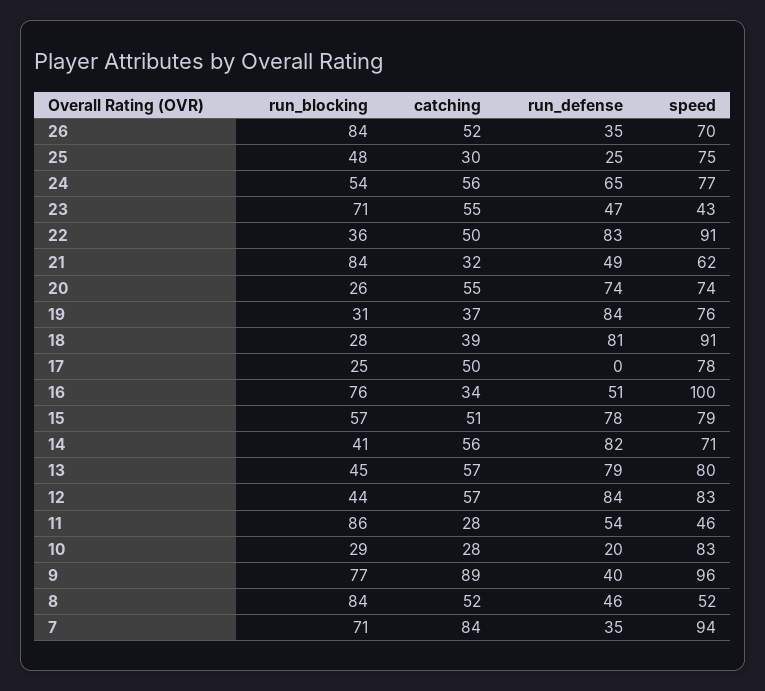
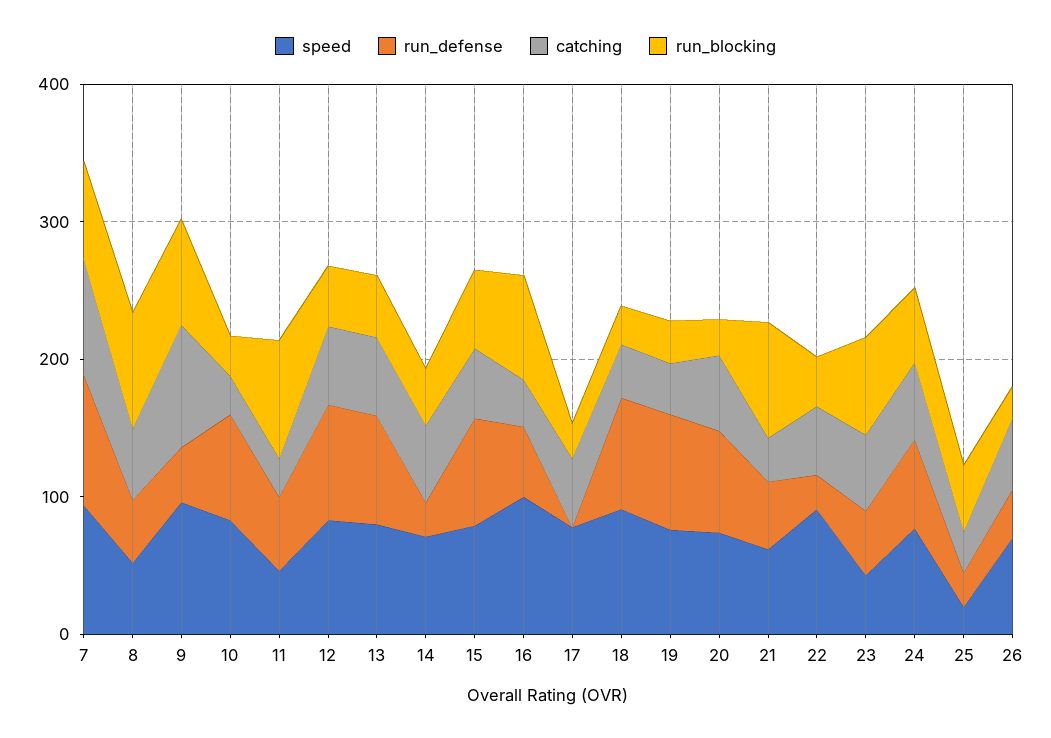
run_blocking, 26: 84 -> 20
speed, 25: 75 -> 20
run_defense, 22: 83 -> 20
run_defense, 14: 82 -> 20
run_defense, 10: 20 -> 80
run_defense, 7: 35 -> 100

